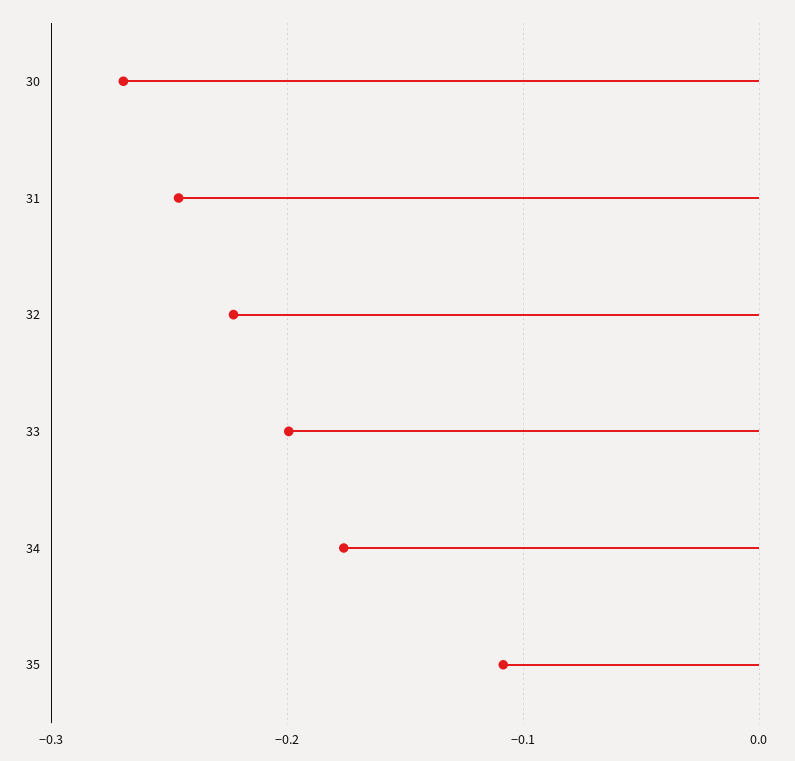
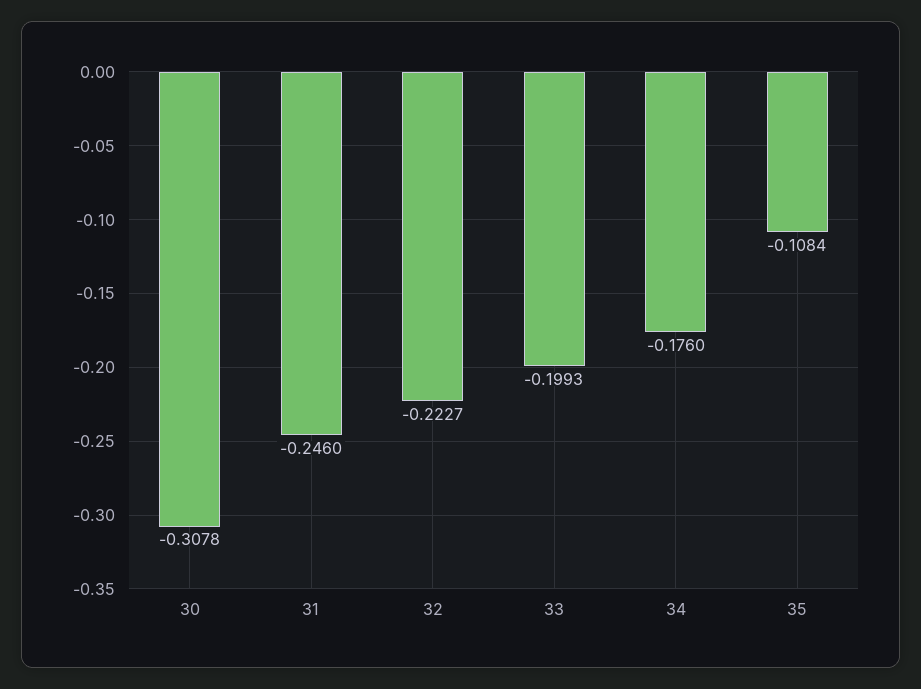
30: -0.27 -> -0.3078

